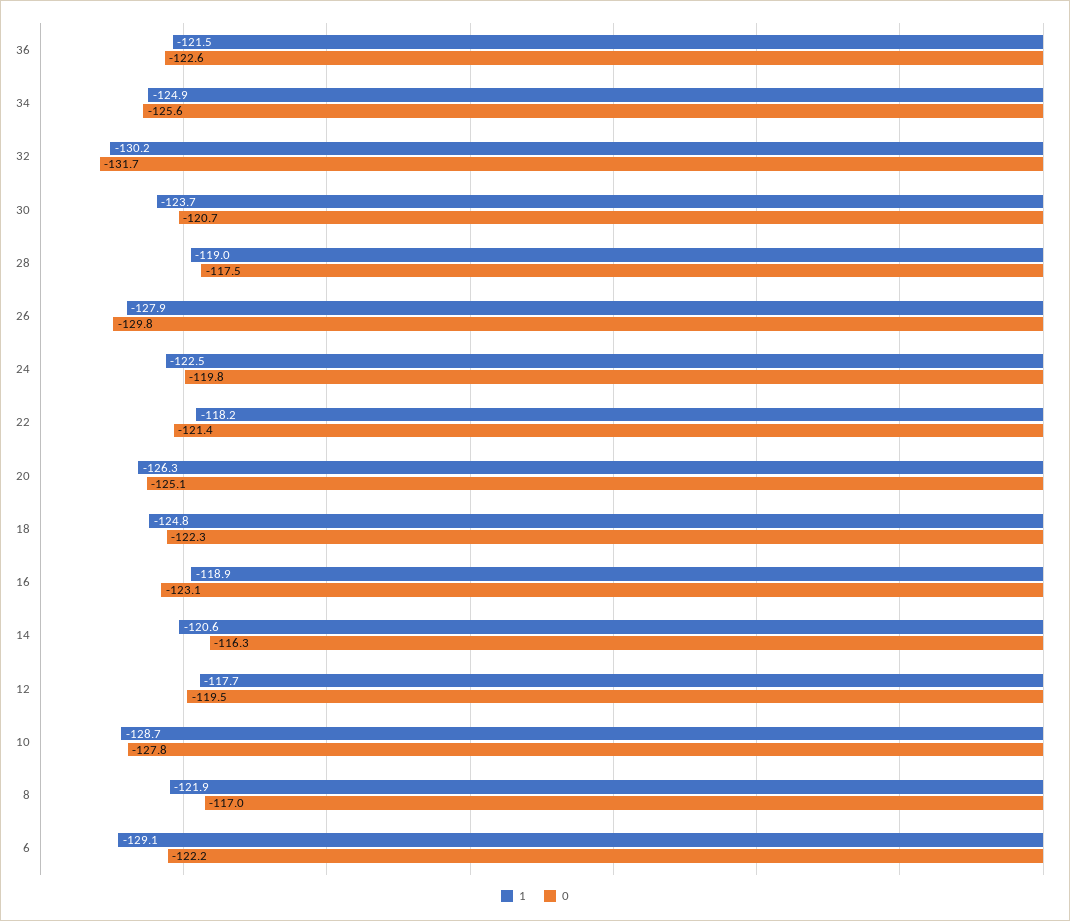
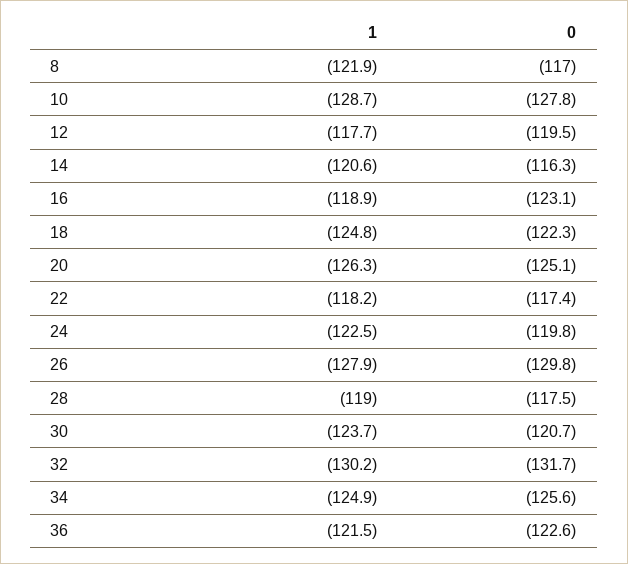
0, 22: -121.4 -> -117.4
1, 6: -129.1 -> none
0, 6: -122.2 -> none

